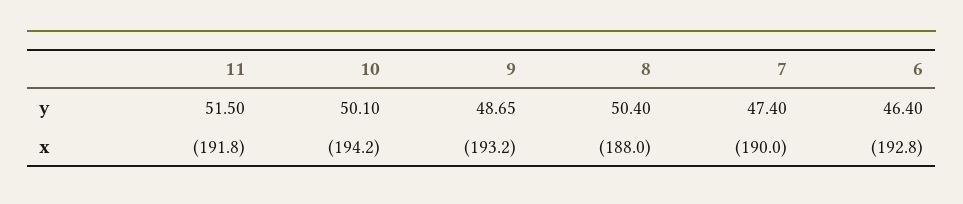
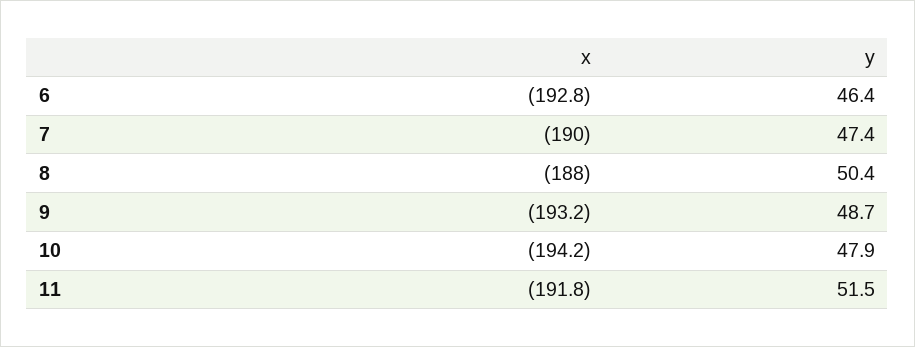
10, y: 50.1 -> 47.9

